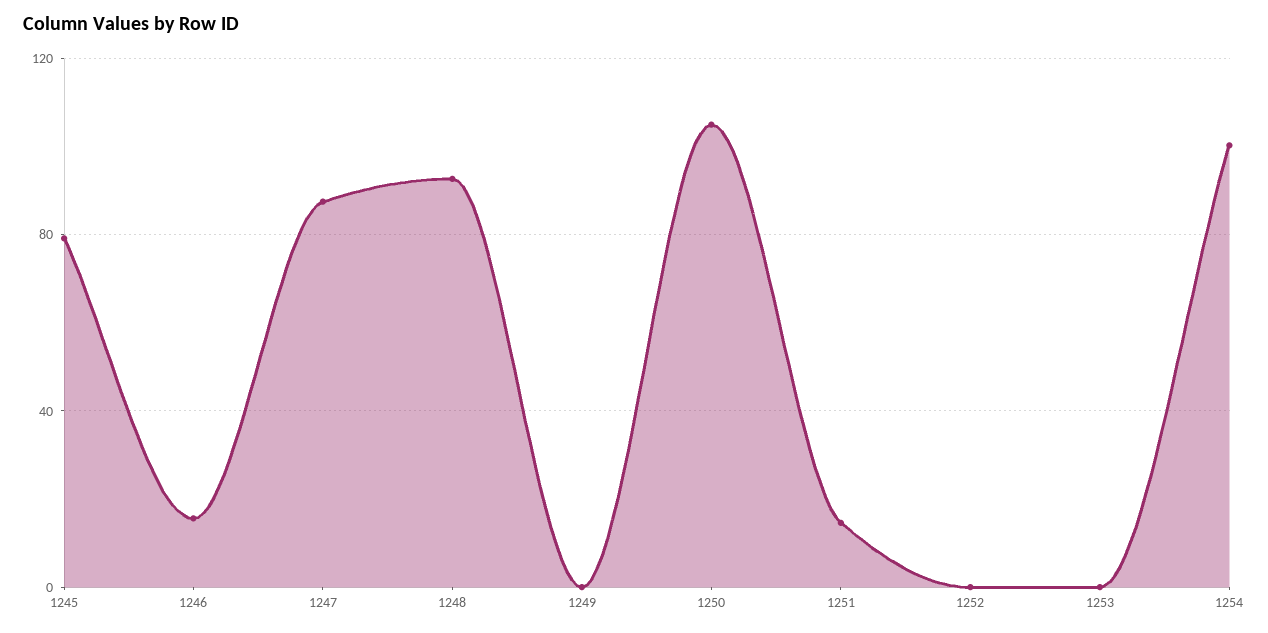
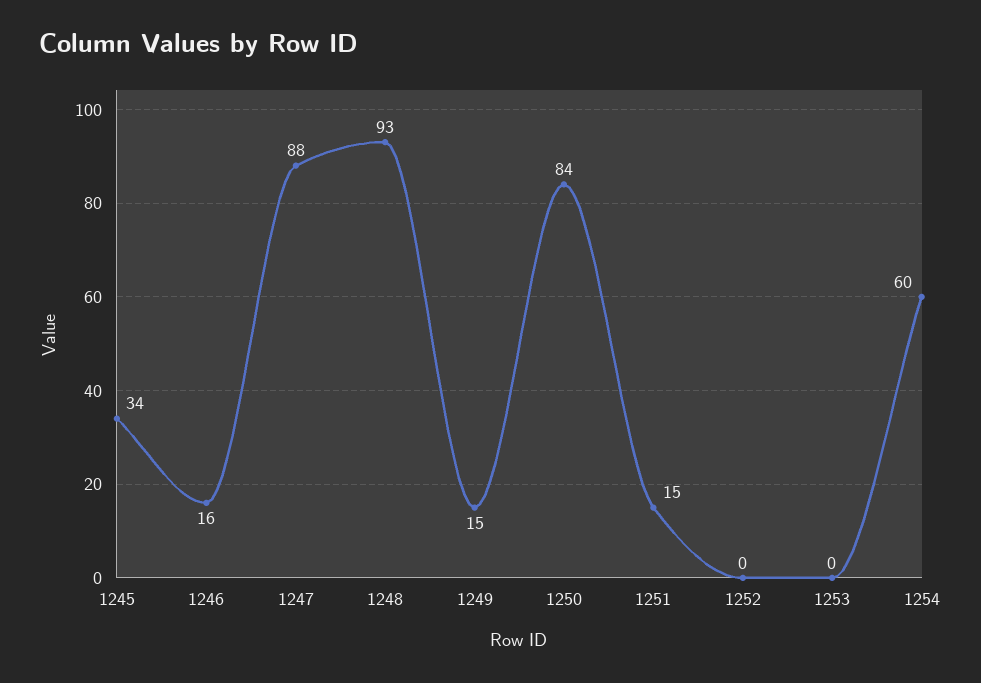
1245: 80 -> 34
1249: 0 -> 15
1250: 105 -> 84
1254: 100 -> 60

